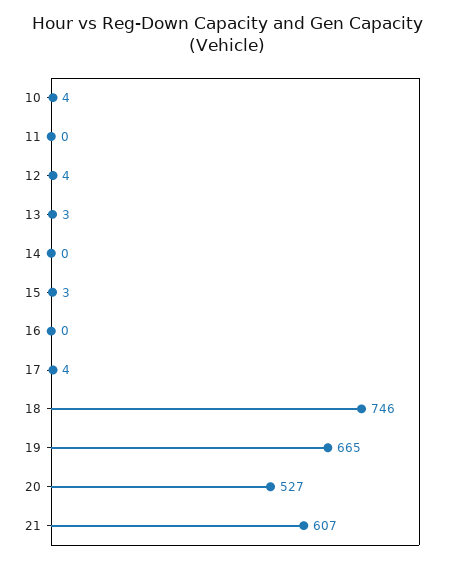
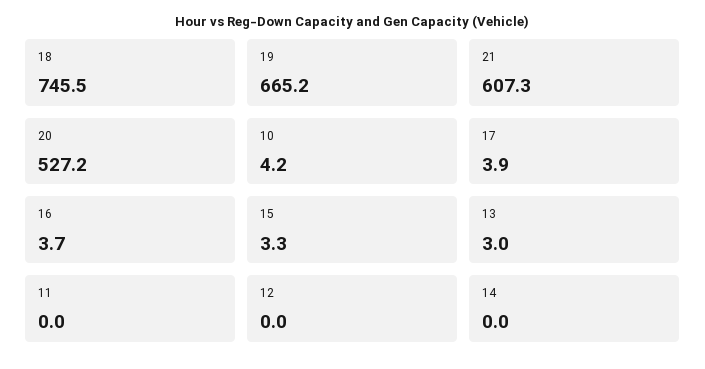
12: 4 -> 0
16: 0 -> 3.7

